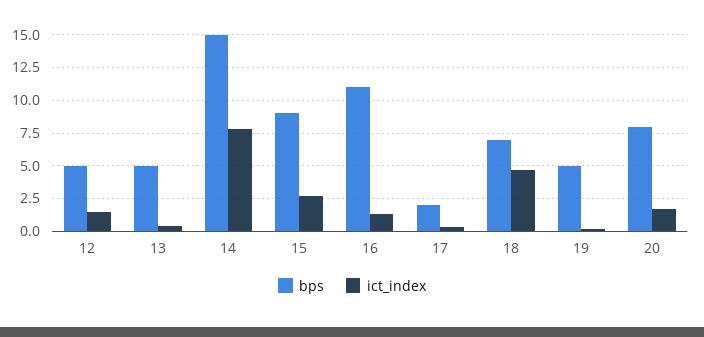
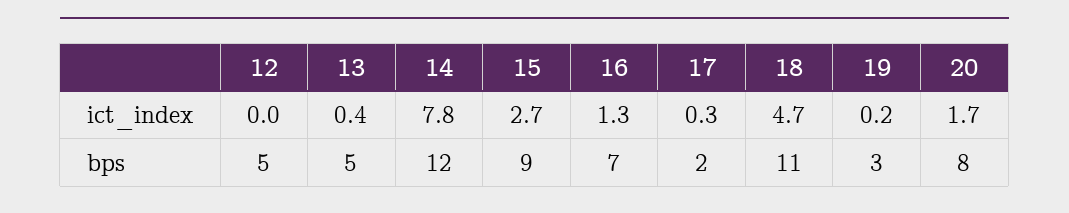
ict_index, 12: 1.5 -> 0
bps, 14: 15 -> 12
bps, 16: 11 -> 7
bps, 18: 7 -> 11
bps, 19: 5 -> 3

